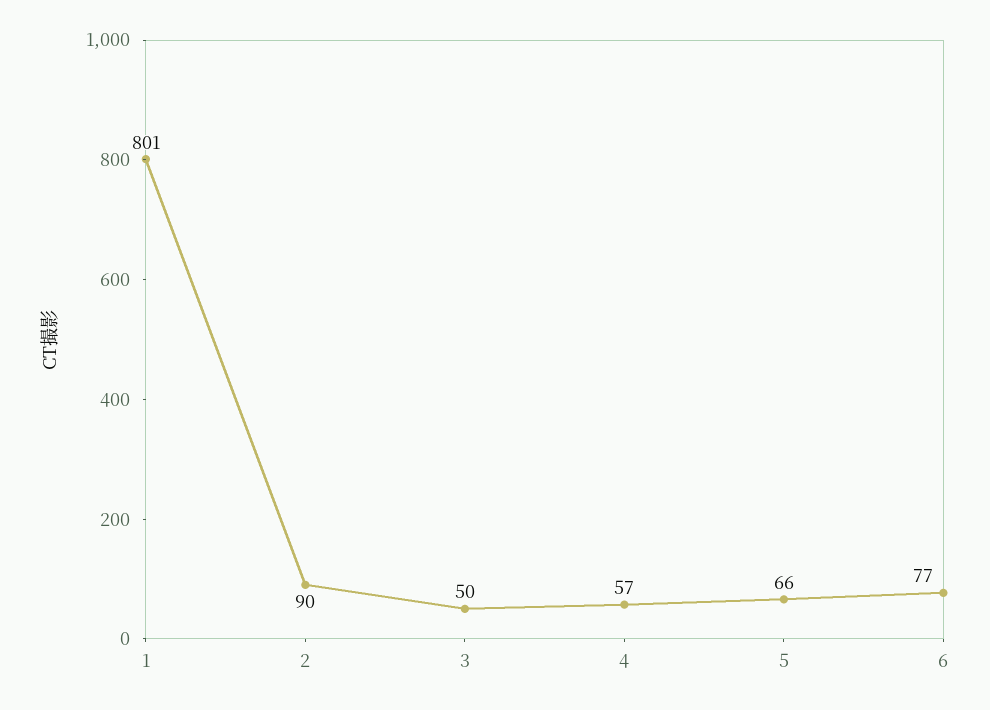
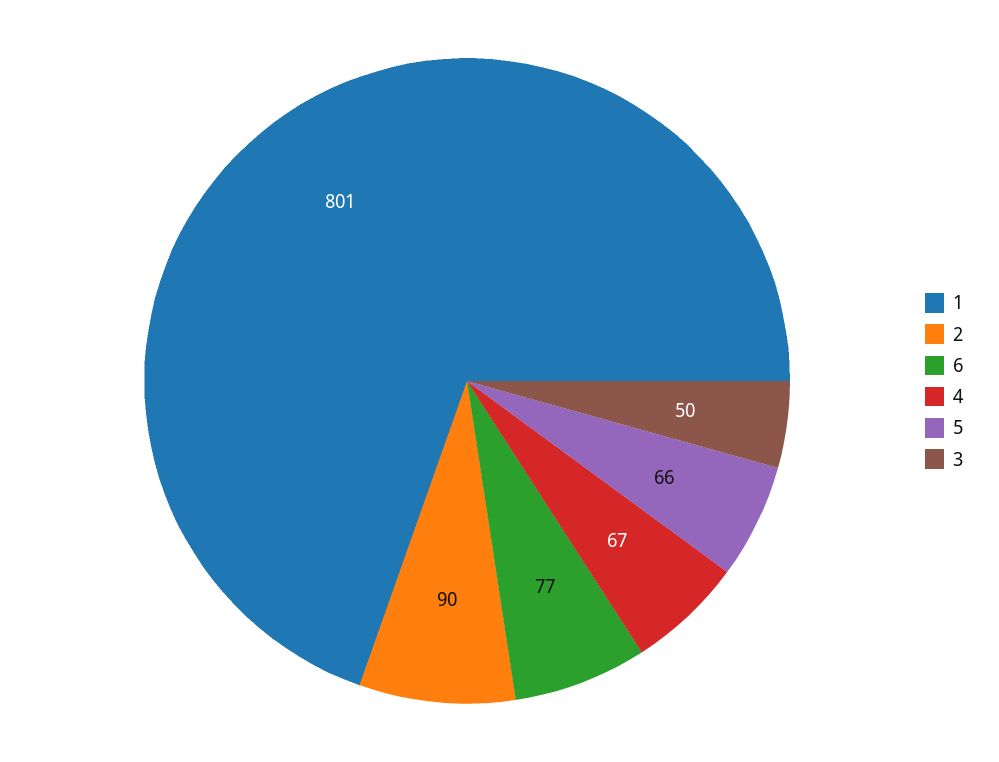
4: 57 -> 67

